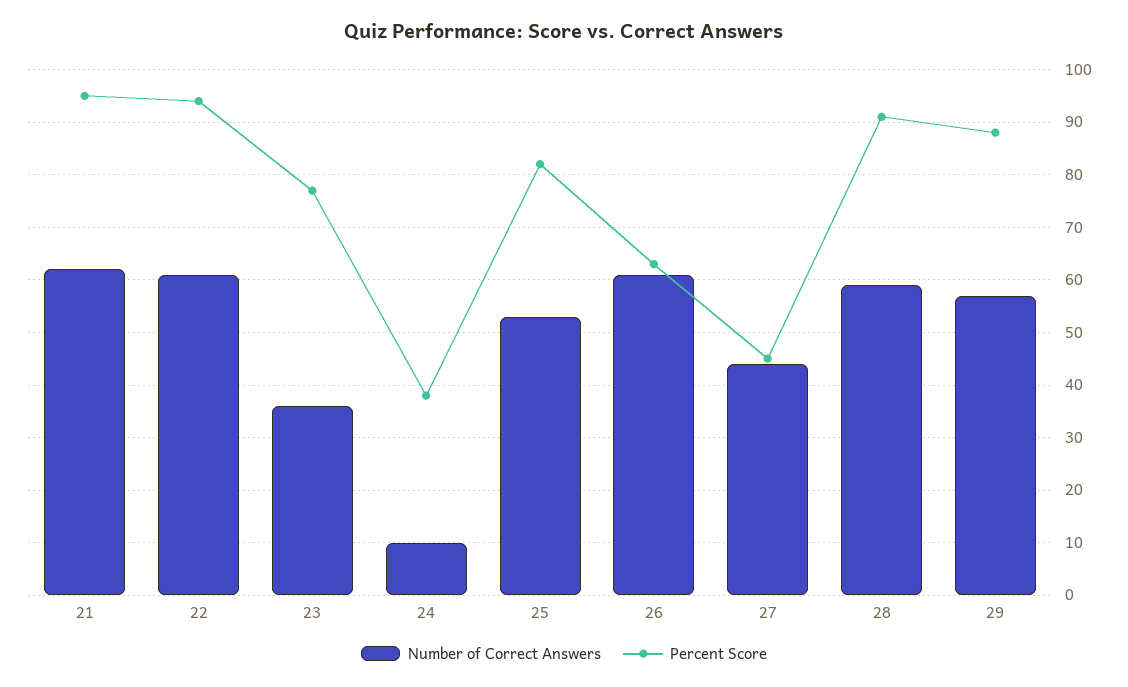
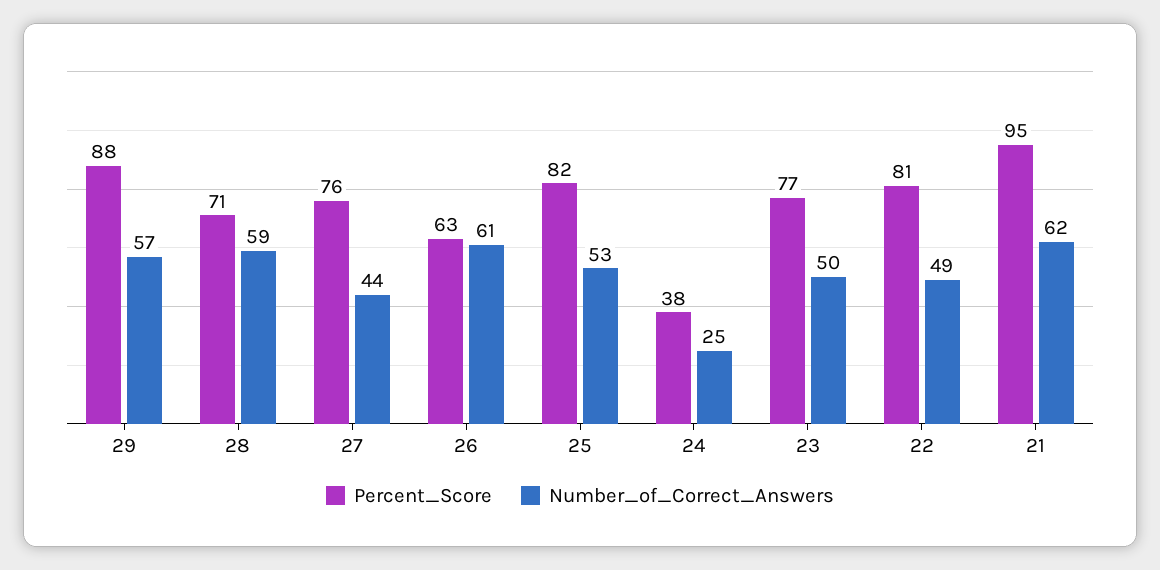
Number of Correct Answers, 22: 60 -> 49
Percent Score, 22: 95 -> 81
Number of Correct Answers, 23: 35 -> 50
Number of Correct Answers, 24: 10 -> 25
Percent Score, 27: 45 -> 76
Percent Score, 28: 90 -> 71

